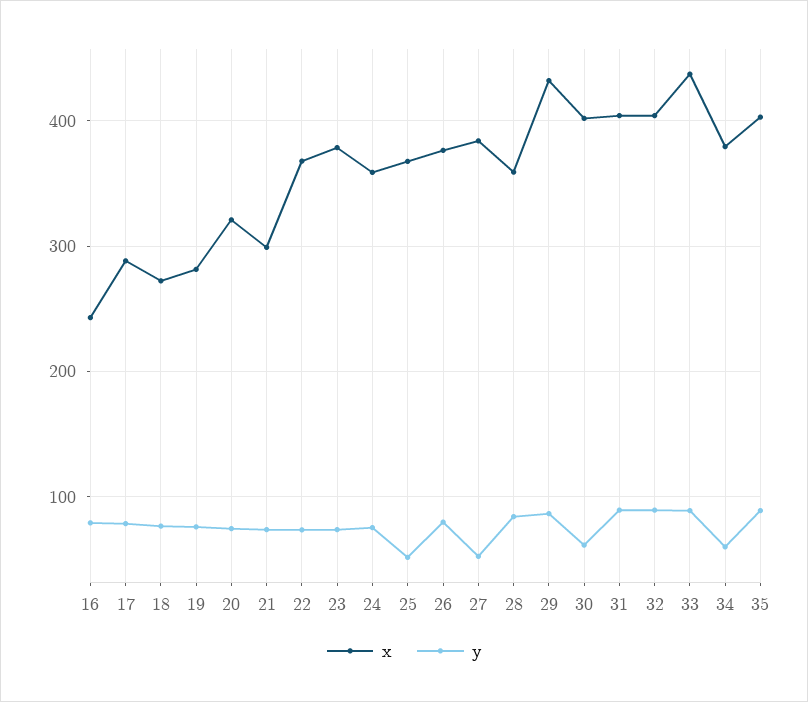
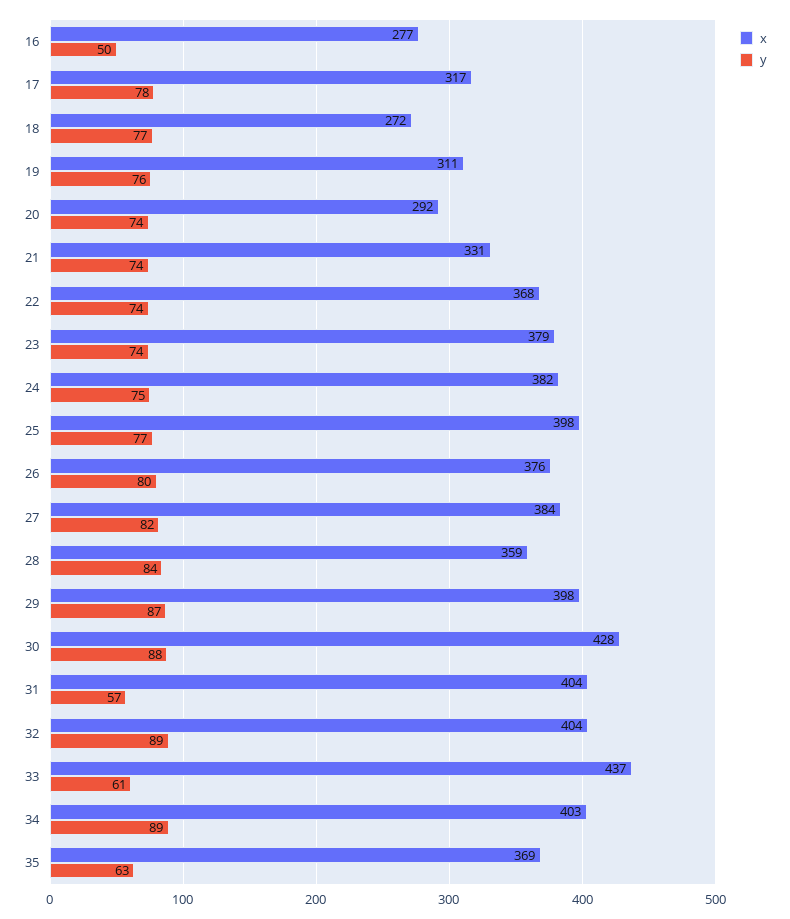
x, 16: 240 -> 277
y, 16: 80 -> 50
x, 17: 290 -> 317
x, 19: 280 -> 311
x, 20: 320 -> 292
x, 21: 300 -> 331
x, 24: 360 -> 382
x, 25: 370 -> 398
y, 25: 50 -> 77
y, 27: 50 -> 82
x, 29: 430 -> 398
x, 30: 400 -> 428
y, 30: 60 -> 88
y, 31: 90 -> 57
y, 33: 90 -> 61
x, 34: 380 -> 403
y, 34: 60 -> 89
x, 35: 400 -> 369
y, 35: 90 -> 63

